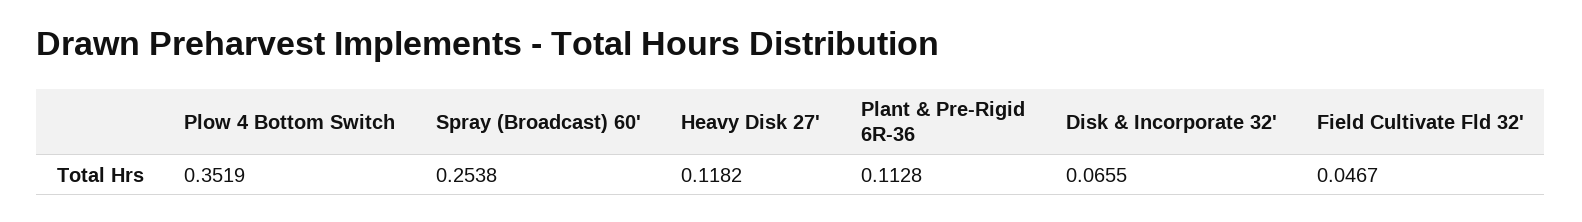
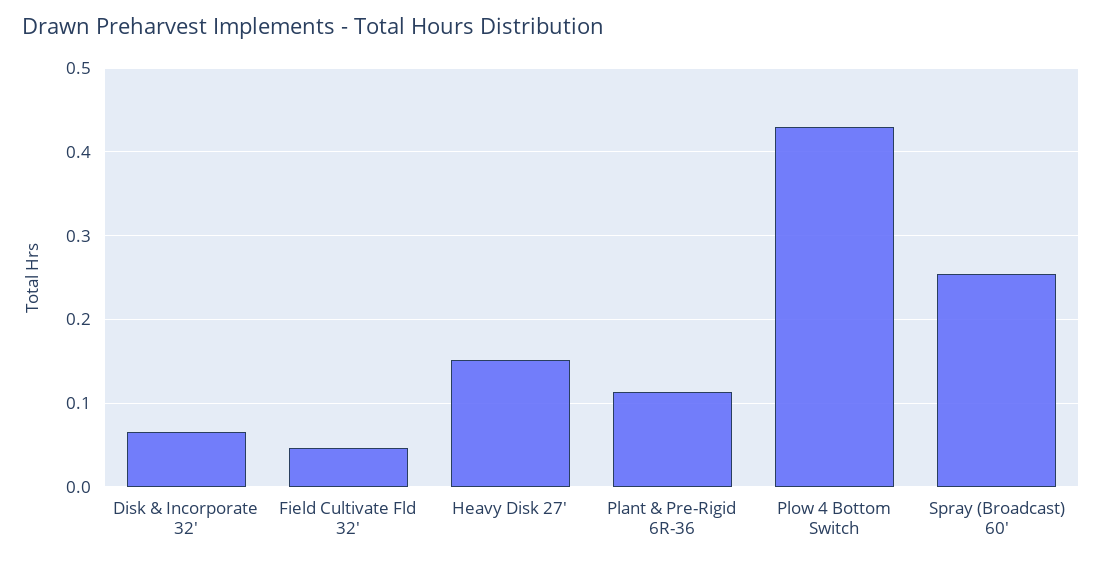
Plow 4 Bottom Switch: 0.3519 -> 0.43
Heavy Disk 27': 0.1182 -> 0.15

